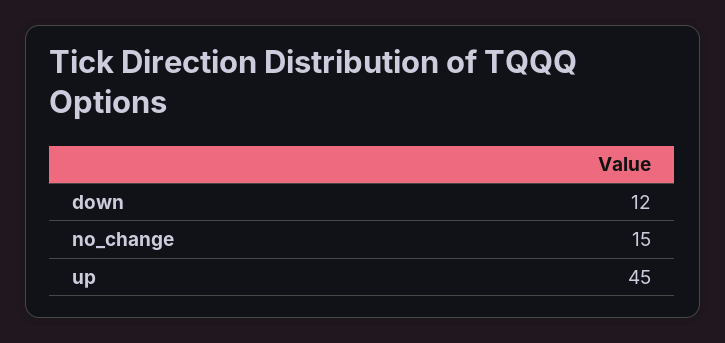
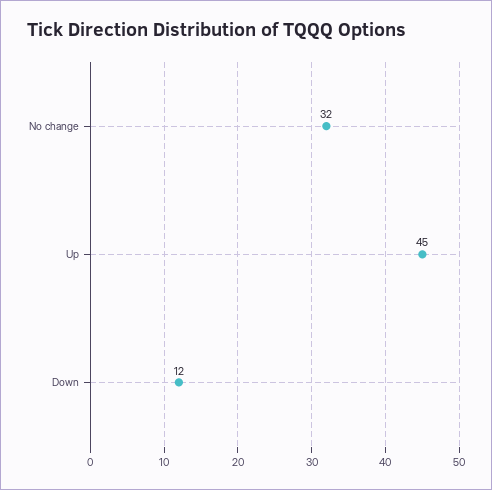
no_change: 15 -> 32

